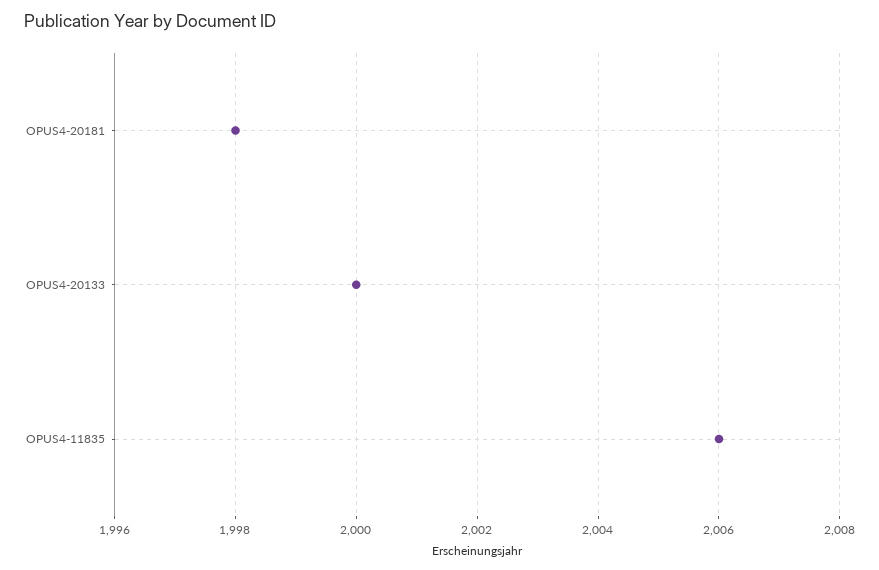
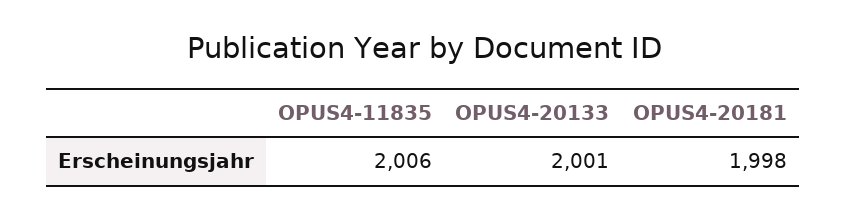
OPUS4-20133: 2000 -> 2001

